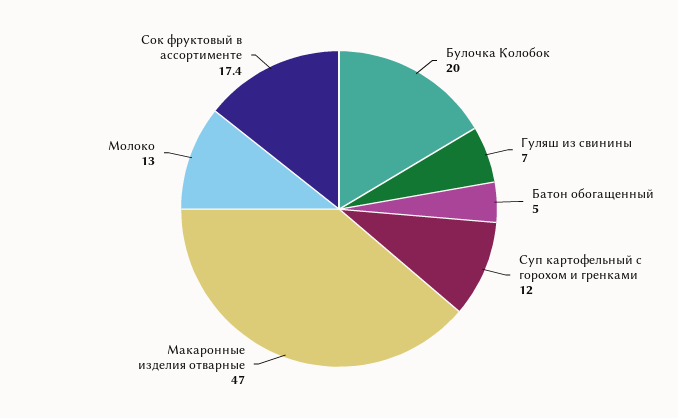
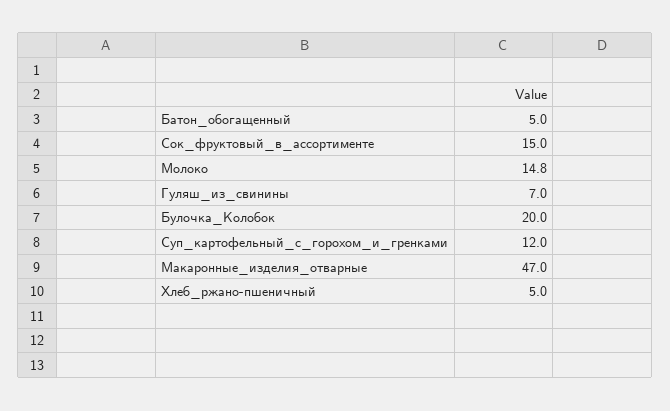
Молоко: 13 -> 14.8
Сок фруктовый в ассортименте: 17.4 -> 15
Хлеб_ржано-пшеничный: none -> 5

